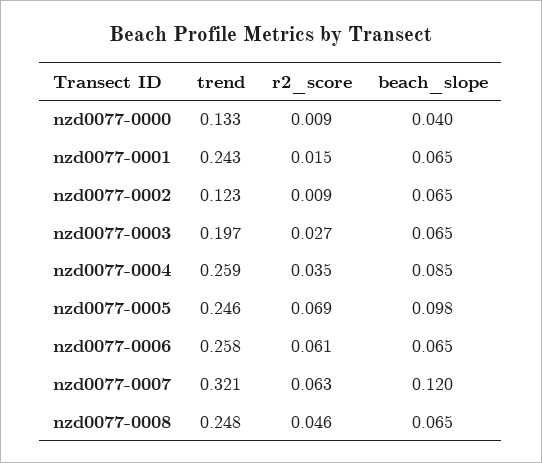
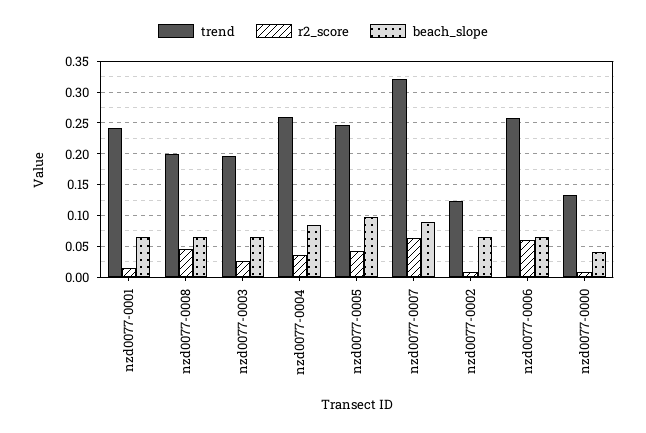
r2_score, nzd0077-0005: 0.069 -> 0.04
beach_slope, nzd0077-0007: 0.12 -> 0.09
trend, nzd0077-0008: 0.248 -> 0.2

